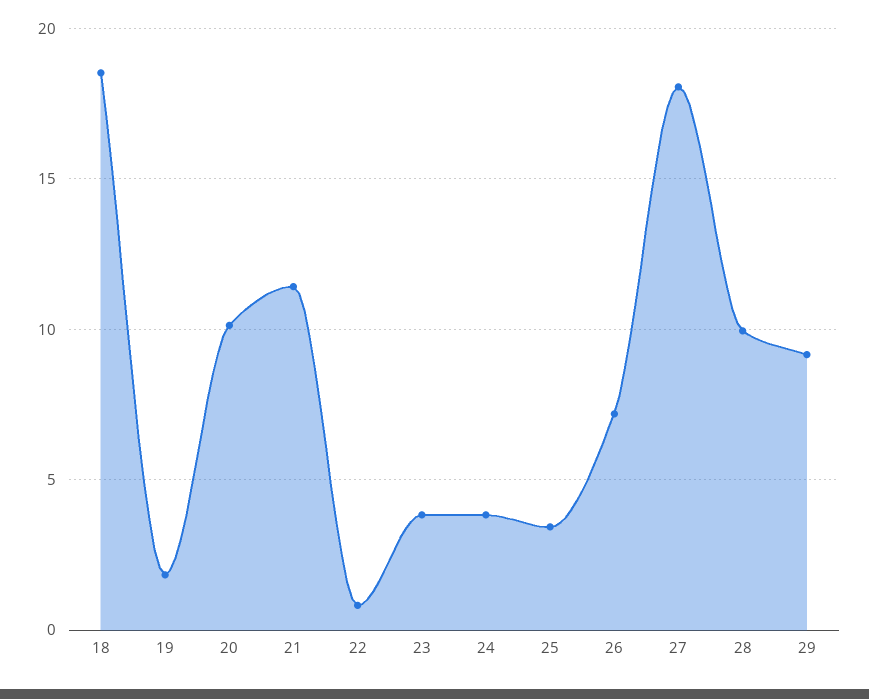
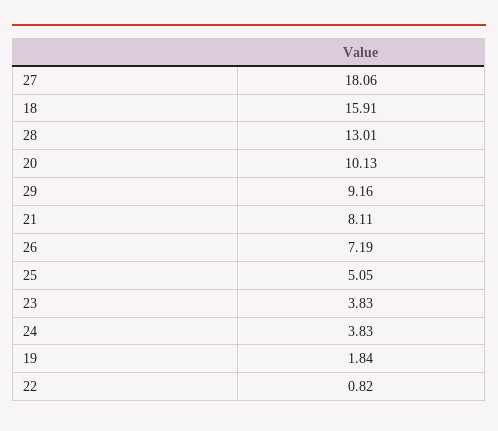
18: 18.5 -> 15.91
21: 11.5 -> 8.11
25: 3.5 -> 5.05
28: 10 -> 13.01

